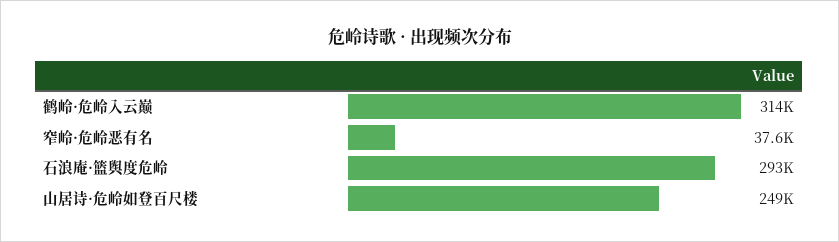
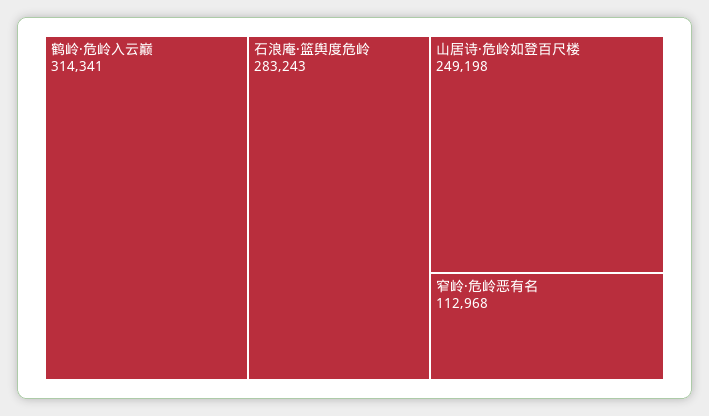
窄岭·危岭恶有名: 37600 -> 112968
石浪庵·篮舆度危岭: 293000 -> 283243

